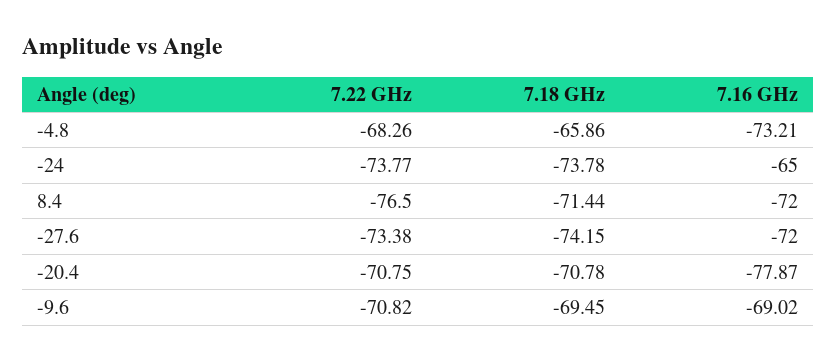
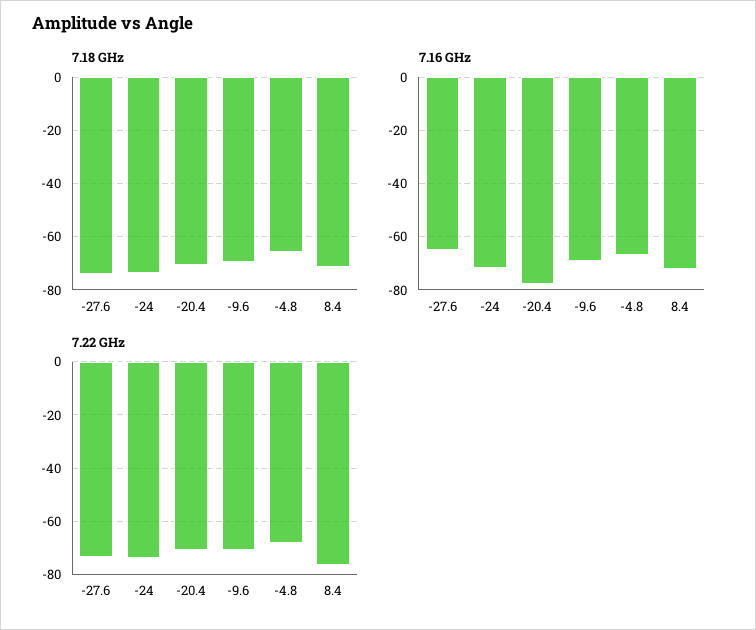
7.16 GHz, -4.8: -73.21 -> -67.5
7.16 GHz, -24: -65 -> -72.5
7.16 GHz, -27.6: -72 -> -65

